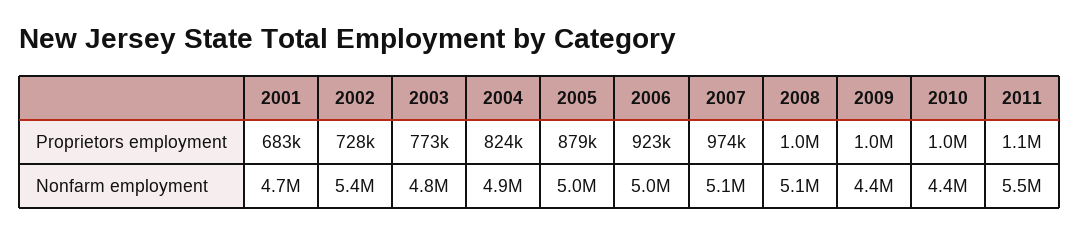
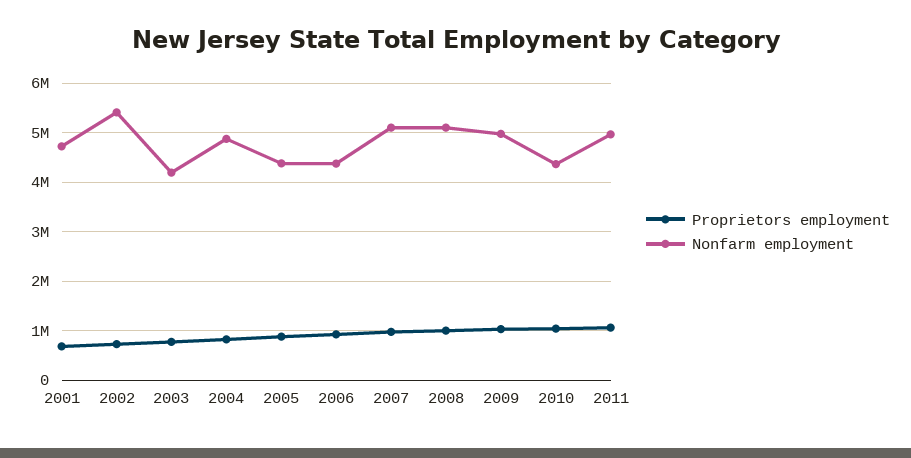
Nonfarm employment, 2003: 4800000 -> 4200000
Nonfarm employment, 2005: 5000000 -> 4400000
Nonfarm employment, 2006: 5000000 -> 4400000
Nonfarm employment, 2009: 4400000 -> 5000000
Nonfarm employment, 2011: 5500000 -> 5000000

